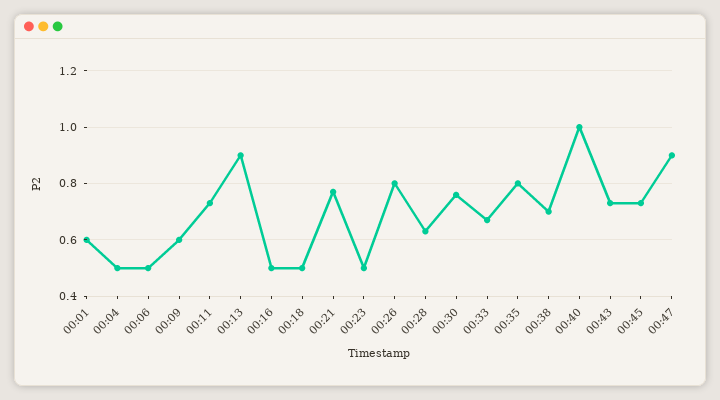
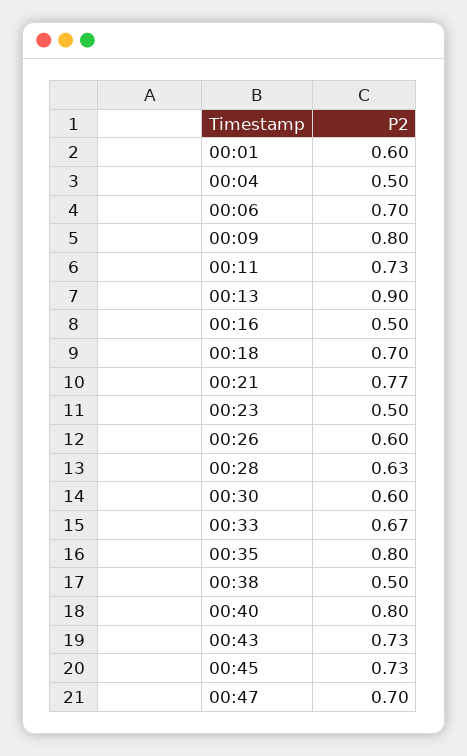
00:06: 0.5 -> 0.7
00:09: 0.6 -> 0.8
00:18: 0.5 -> 0.7
00:26: 0.8 -> 0.6
00:30: 0.75 -> 0.6
00:38: 0.7 -> 0.5
00:40: 1 -> 0.8
00:47: 0.9 -> 0.7

